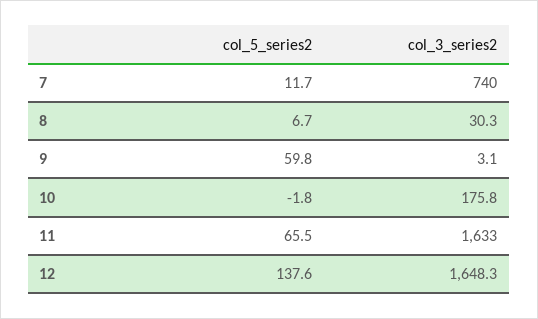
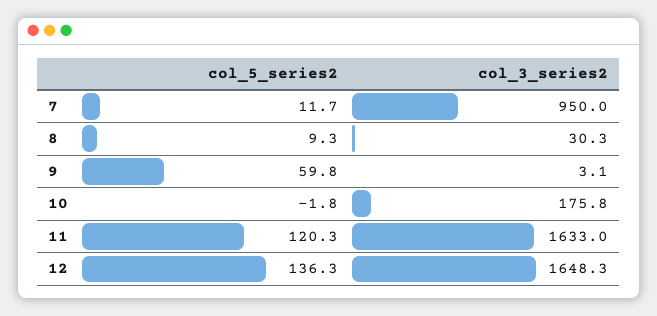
col_3_series2, 7: 740 -> 950
col_5_series2, 8: 6.7 -> 9.3
col_5_series2, 11: 65.5 -> 120.3
col_5_series2, 12: 137.6 -> 136.3

